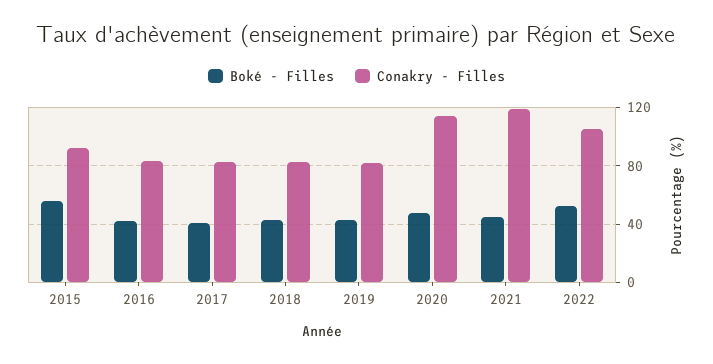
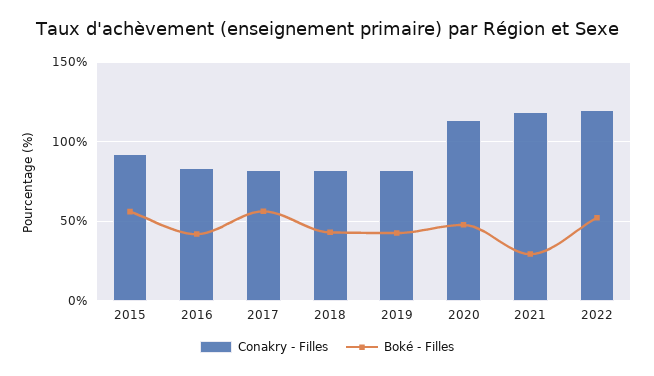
Boké - Filles, 2017: 40 -> 55
Boké - Filles, 2021: 45 -> 30
Conakry - Filles, 2022: 105 -> 120

